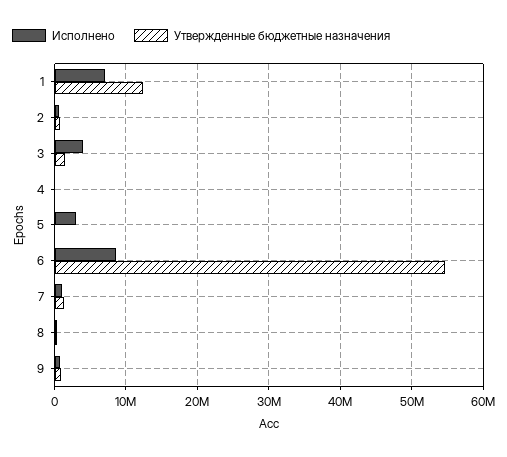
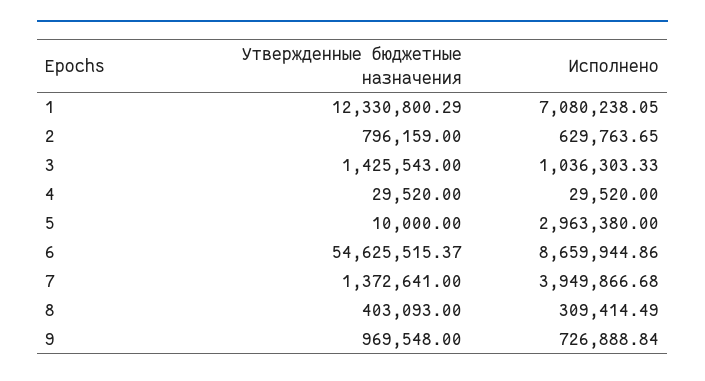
Исполнено, 3: 4000000 -> 1036303.33
Исполнено, 7: 1000000 -> 3949866.68

